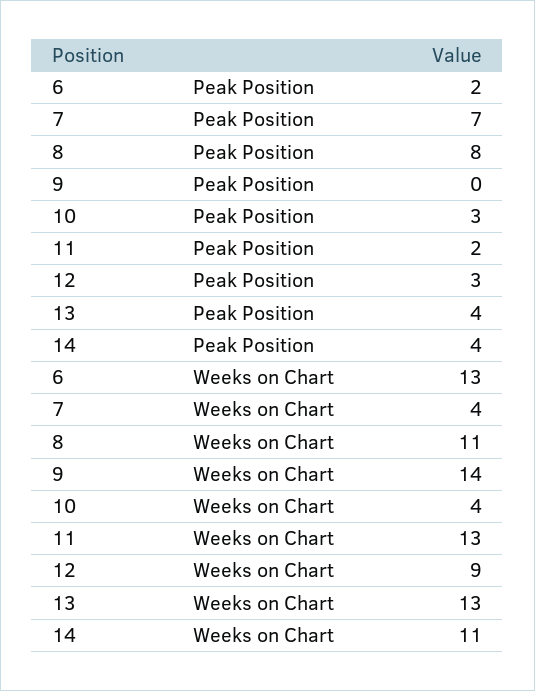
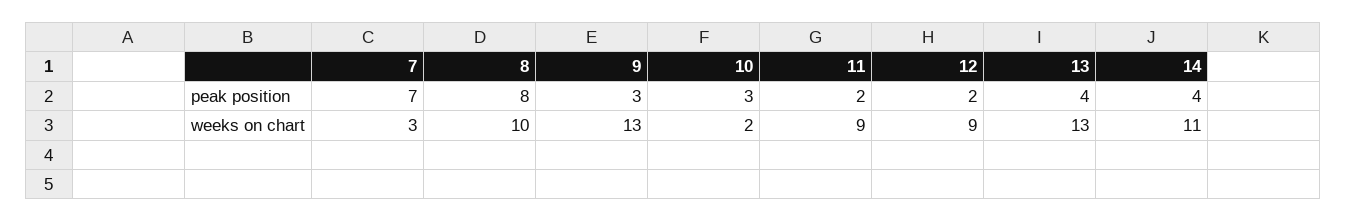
6, Peak Position: 2 -> none
9, Peak Position: 0 -> 3
12, Peak Position: 3 -> 2
6, Weeks on Chart: 13 -> none
7, Weeks on Chart: 4 -> 3
8, Weeks on Chart: 11 -> 10
9, Weeks on Chart: 14 -> 13
10, Weeks on Chart: 4 -> 2
11, Weeks on Chart: 13 -> 9

